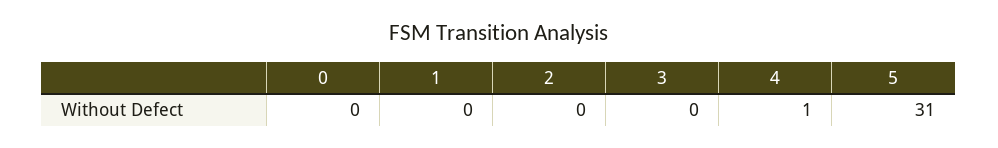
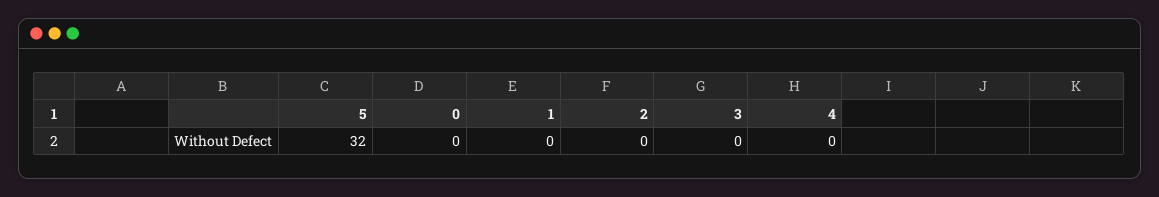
4: 1 -> 0
5: 31 -> 32

